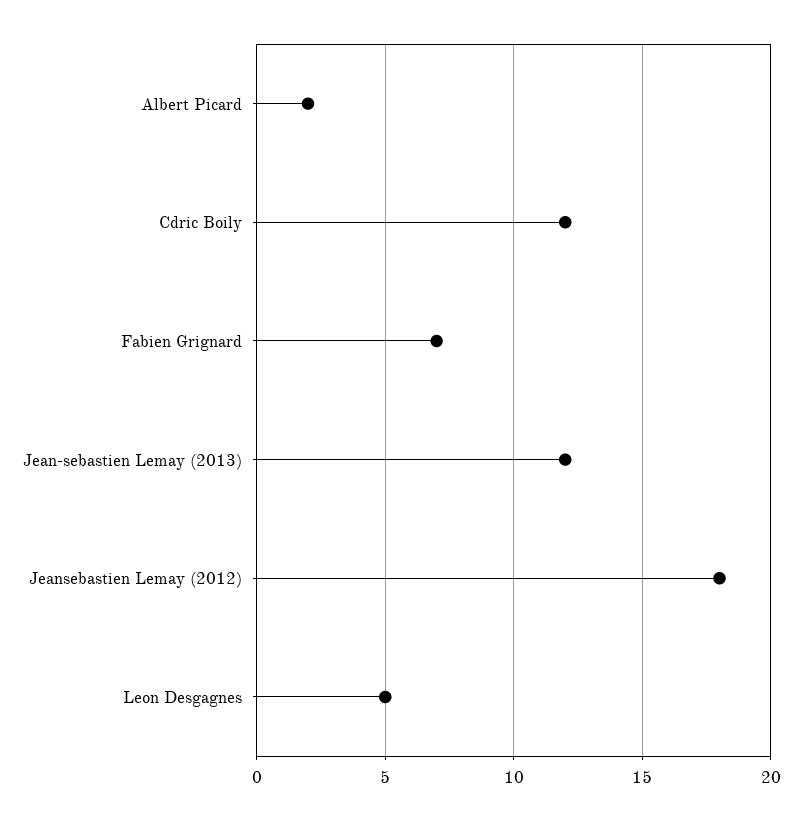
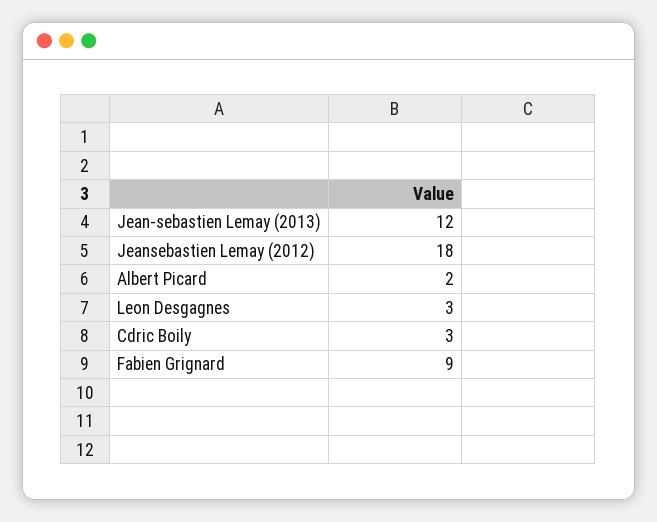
Cdric Boily: 12 -> 3
Fabien Grignard: 7 -> 9
Leon Desgagnes: 5 -> 3

